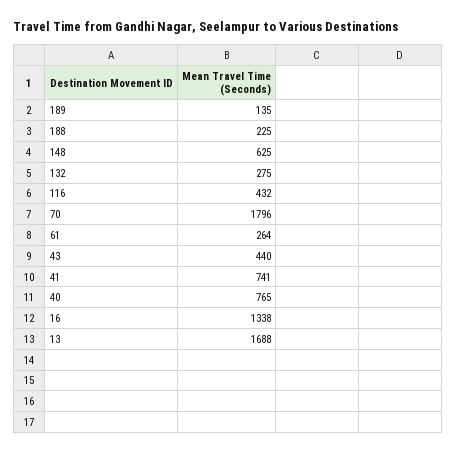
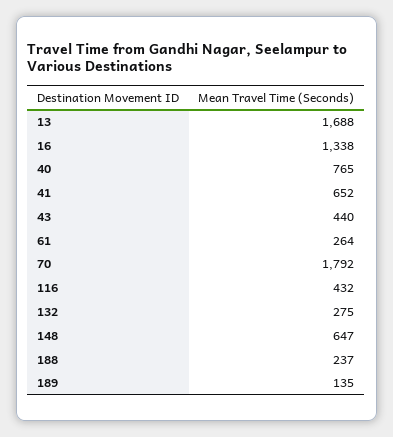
188: 225 -> 237
148: 625 -> 647
70: 1796 -> 1792
41: 741 -> 652

